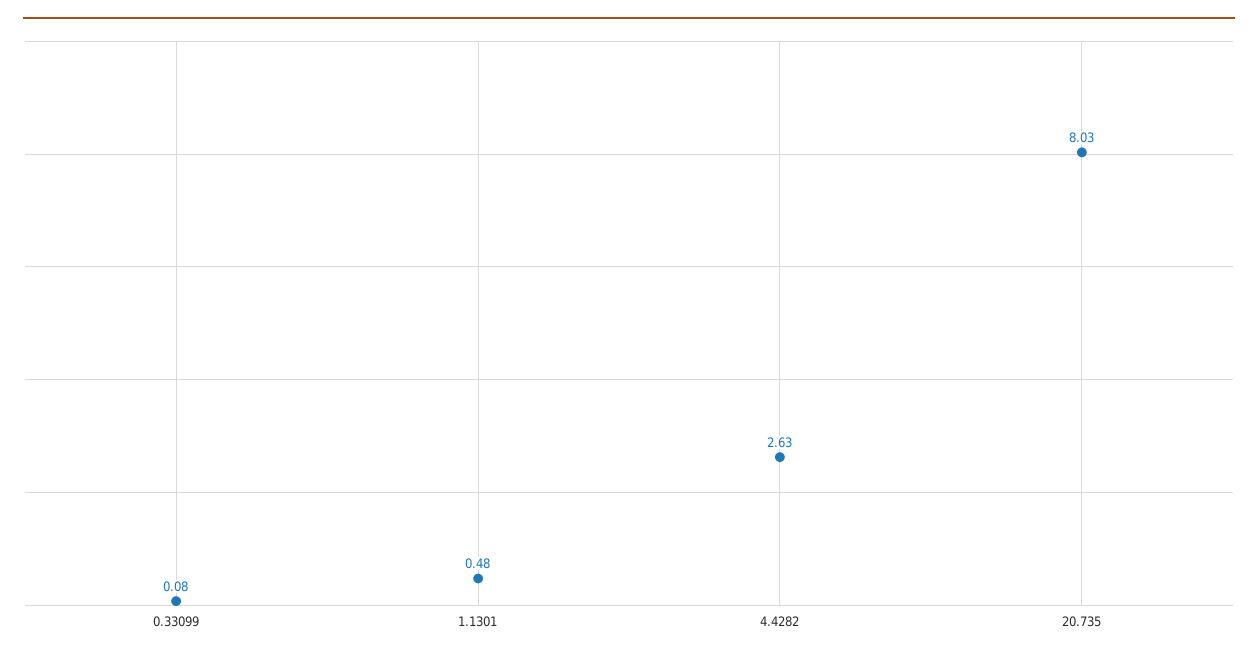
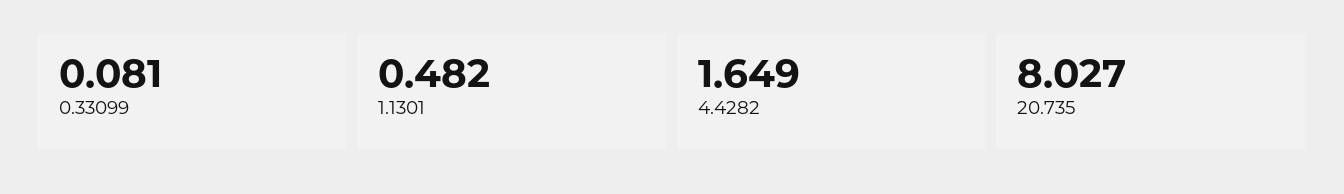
4.4282: 2.63 -> 1.649

